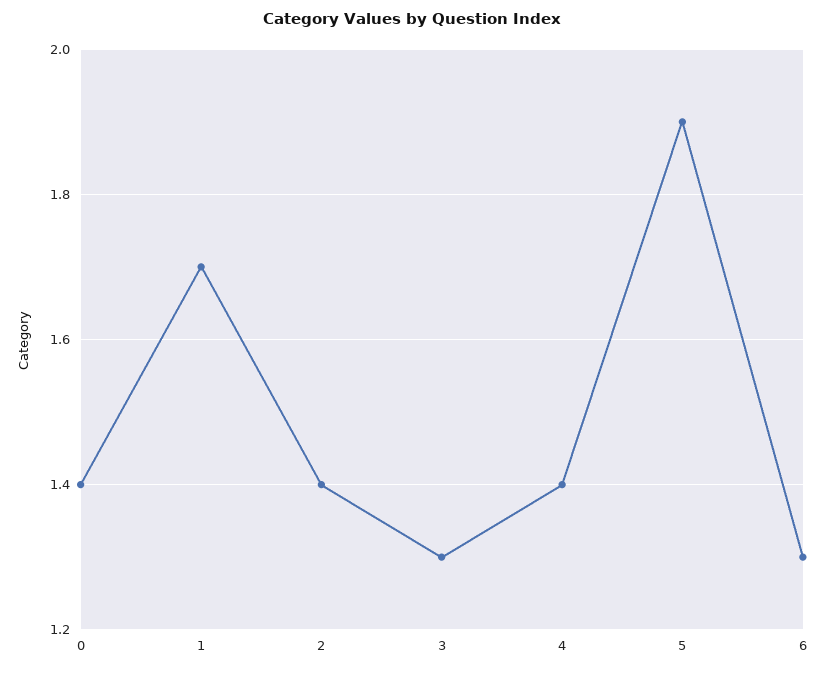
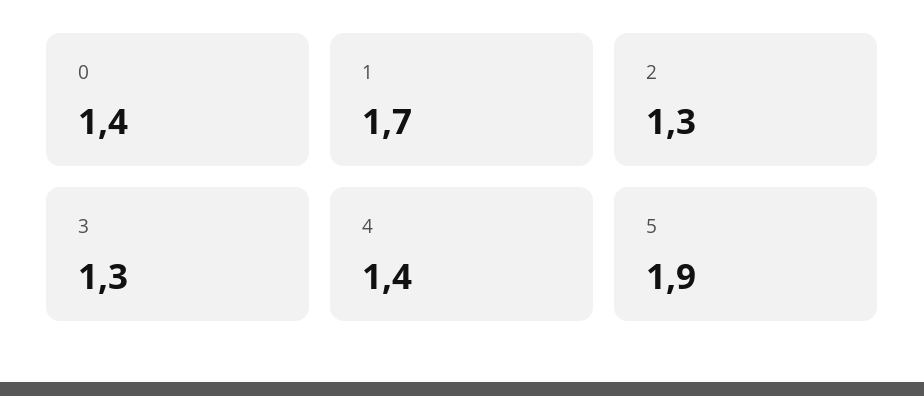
2: 1.4 -> 1.3
6: 1.3 -> none

